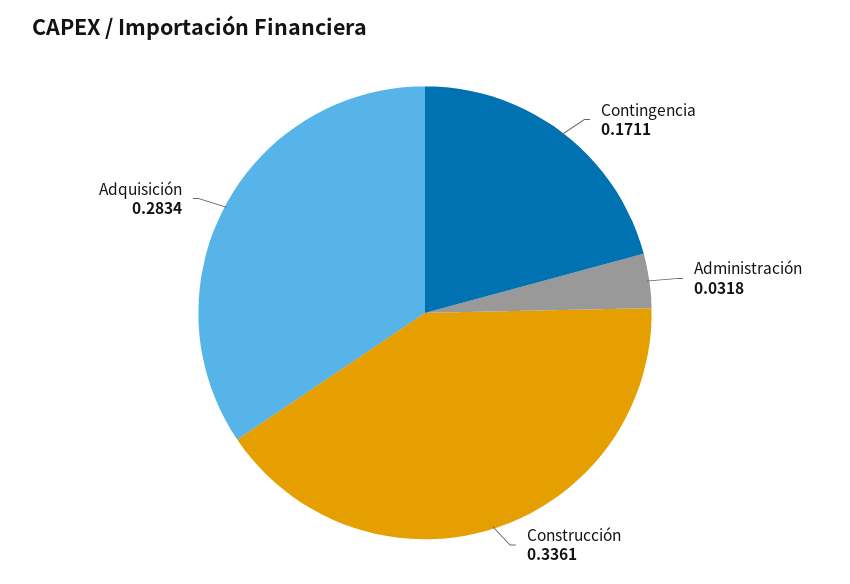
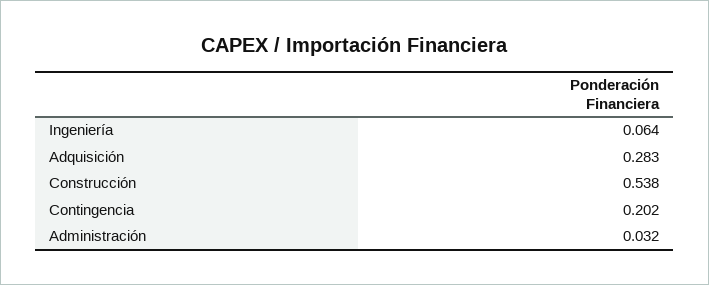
Contingencia: 0.1711 -> 0.202
Construcción: 0.3361 -> 0.538
Ingeniería: none -> 0.064

